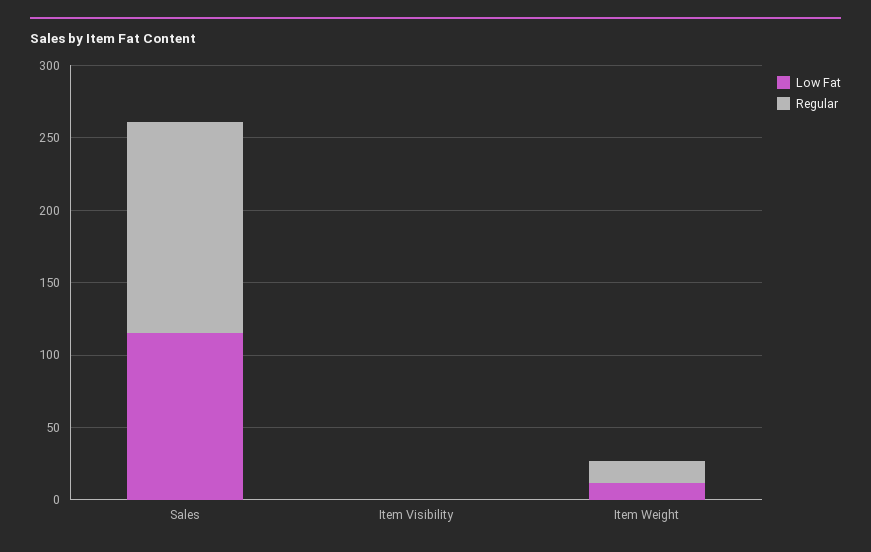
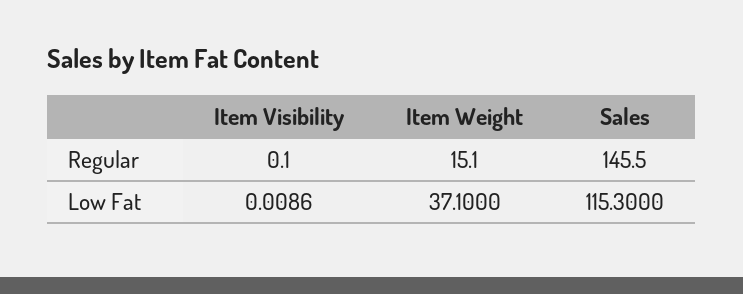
Low Fat, Item Weight: 10 -> 37.1

